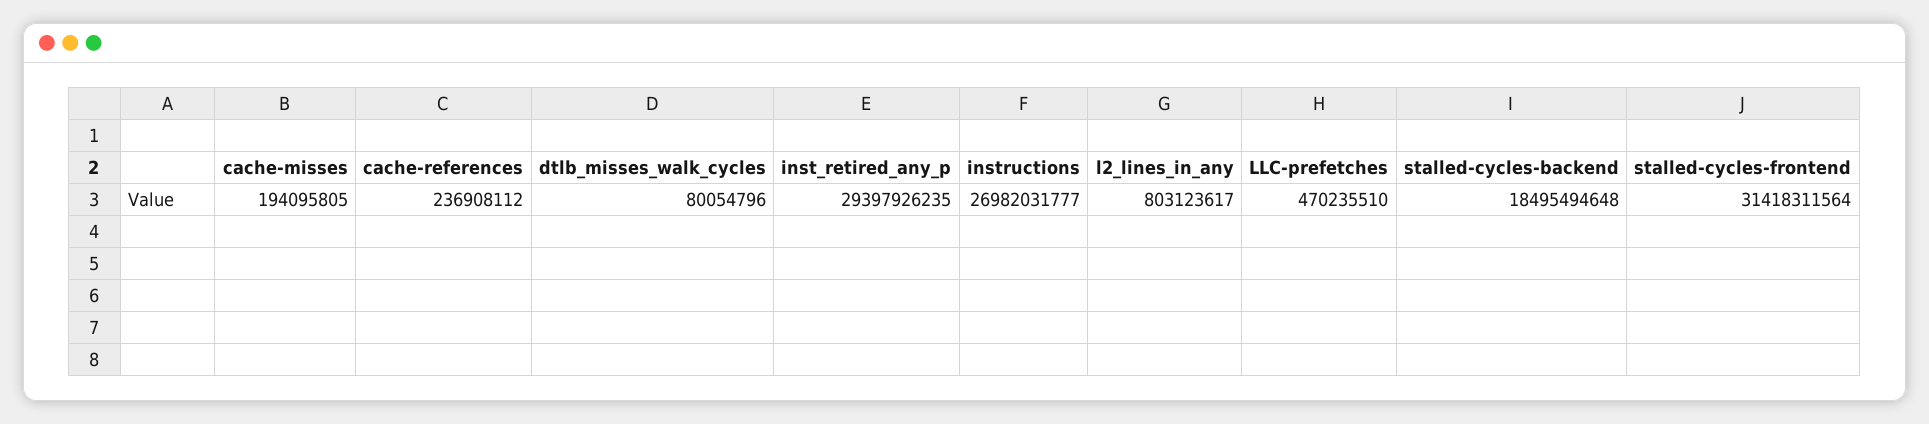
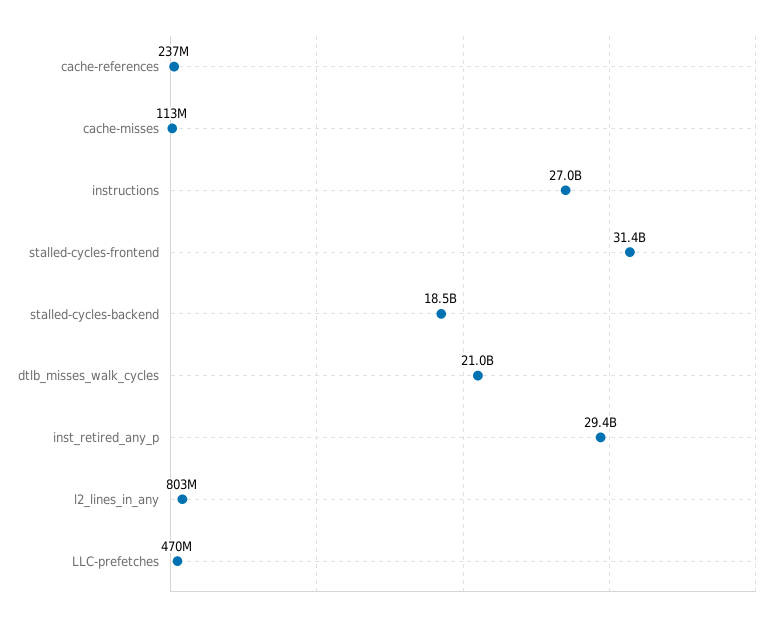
cache-misses: 194095805 -> 113000000
dtlb_misses_walk_cycles: 80054796 -> 21000000000

